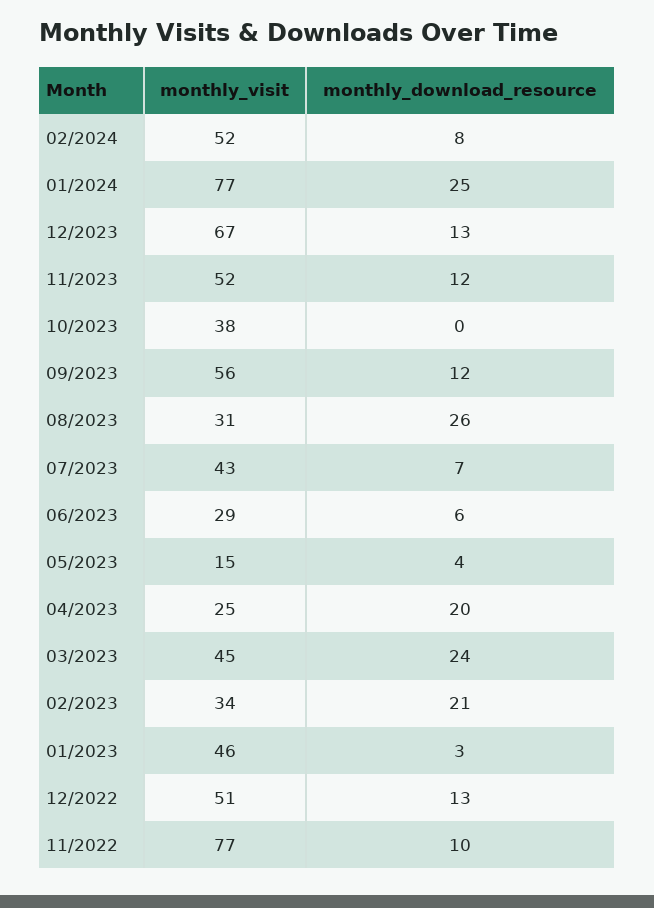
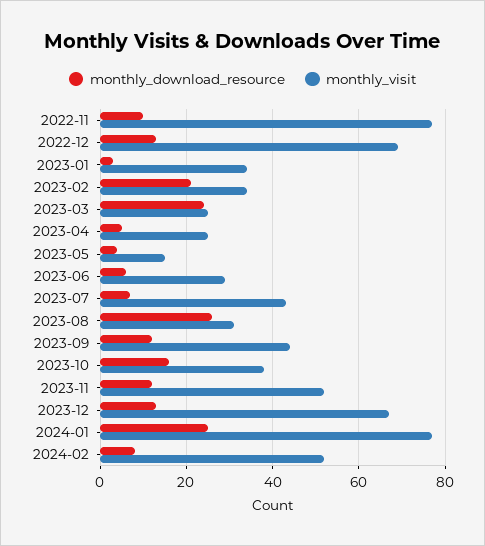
monthly_download_resource, 10/2023: 0 -> 15
monthly_visit, 09/2023: 56 -> 45
monthly_download_resource, 04/2023: 20 -> 5
monthly_visit, 03/2023: 45 -> 25
monthly_visit, 01/2023: 46 -> 35
monthly_visit, 12/2022: 51 -> 70

